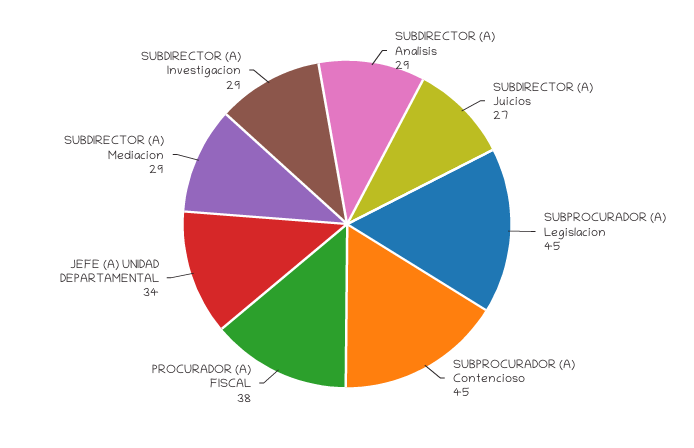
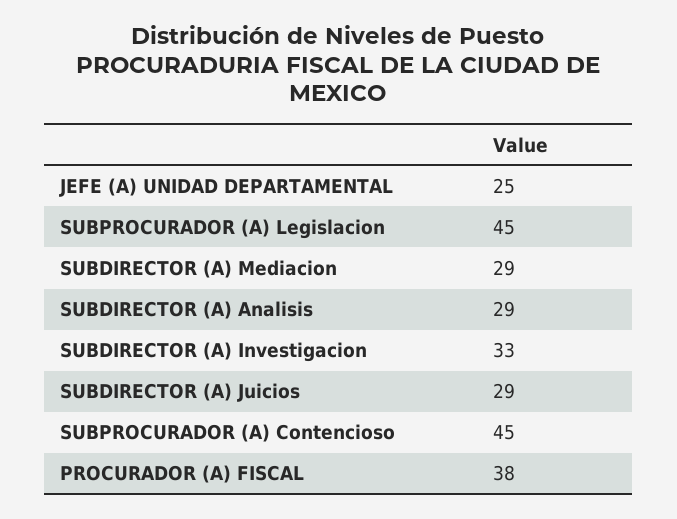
SUBDIRECTOR (A) Juicios: 27 -> 29
JEFE (A) UNIDAD DEPARTAMENTAL: 34 -> 25
SUBDIRECTOR (A) Investigacion: 29 -> 33

